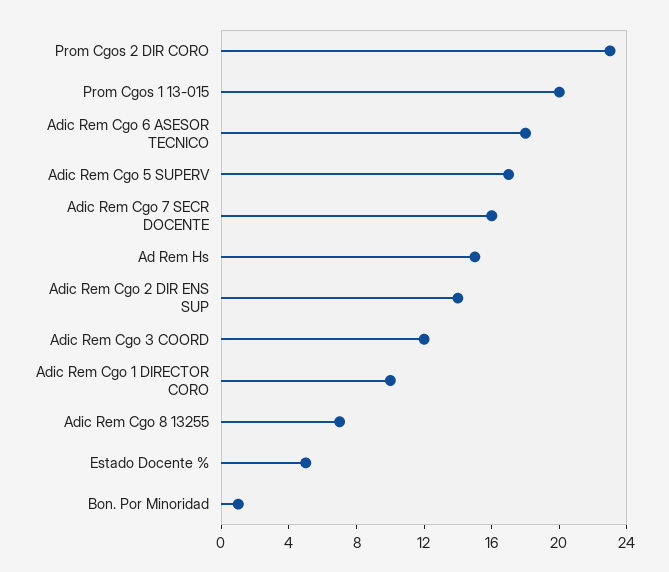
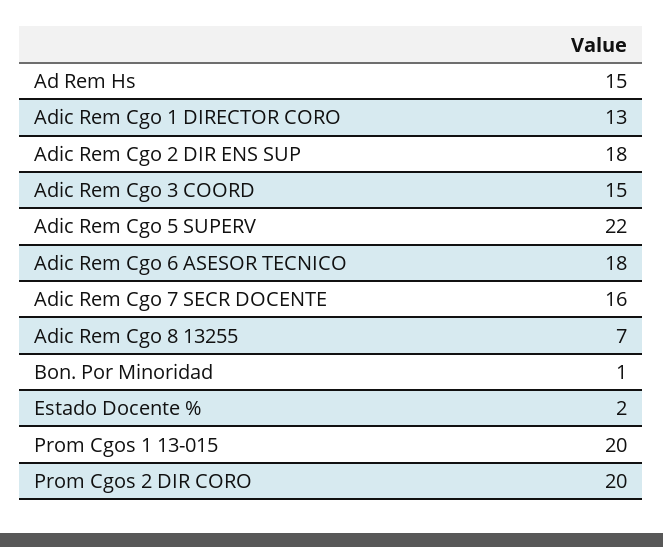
Prom Cgos 2 DIR CORO: 23 -> 20
Adic Rem Cgo 5 SUPERV: 17 -> 22
Adic Rem Cgo 2 DIR ENS SUP: 14 -> 18
Adic Rem Cgo 3 COORD: 12 -> 15
Adic Rem Cgo 1 DIRECTOR CORO: 10 -> 13
Estado Docente %: 5 -> 2

